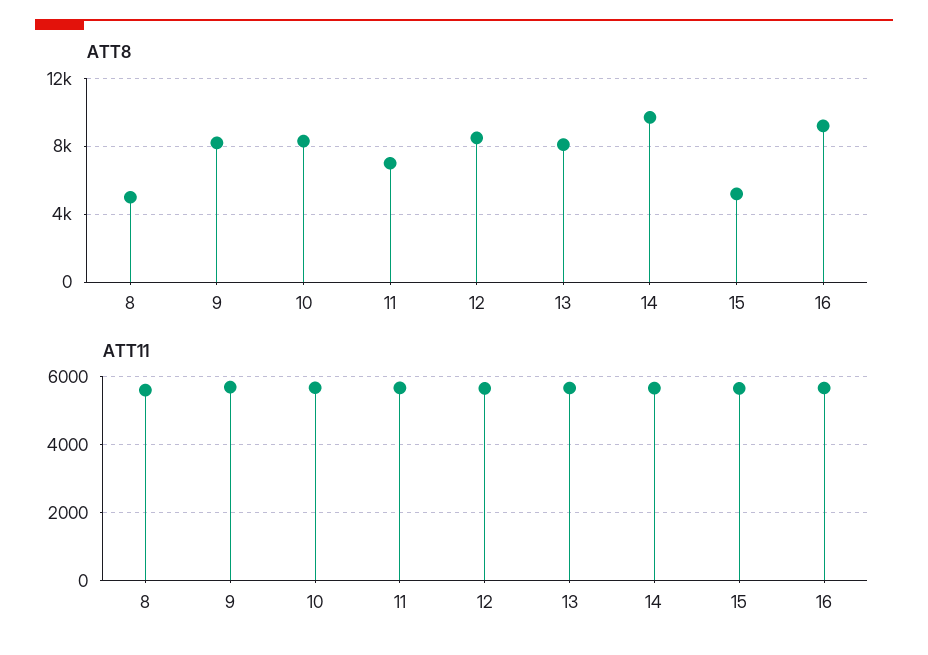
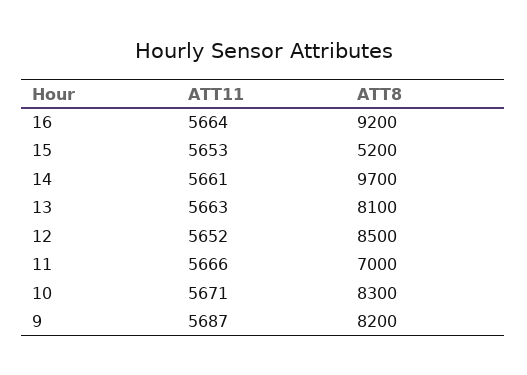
ATT8, 8: 5000 -> none
ATT11, 8: 5600 -> none

